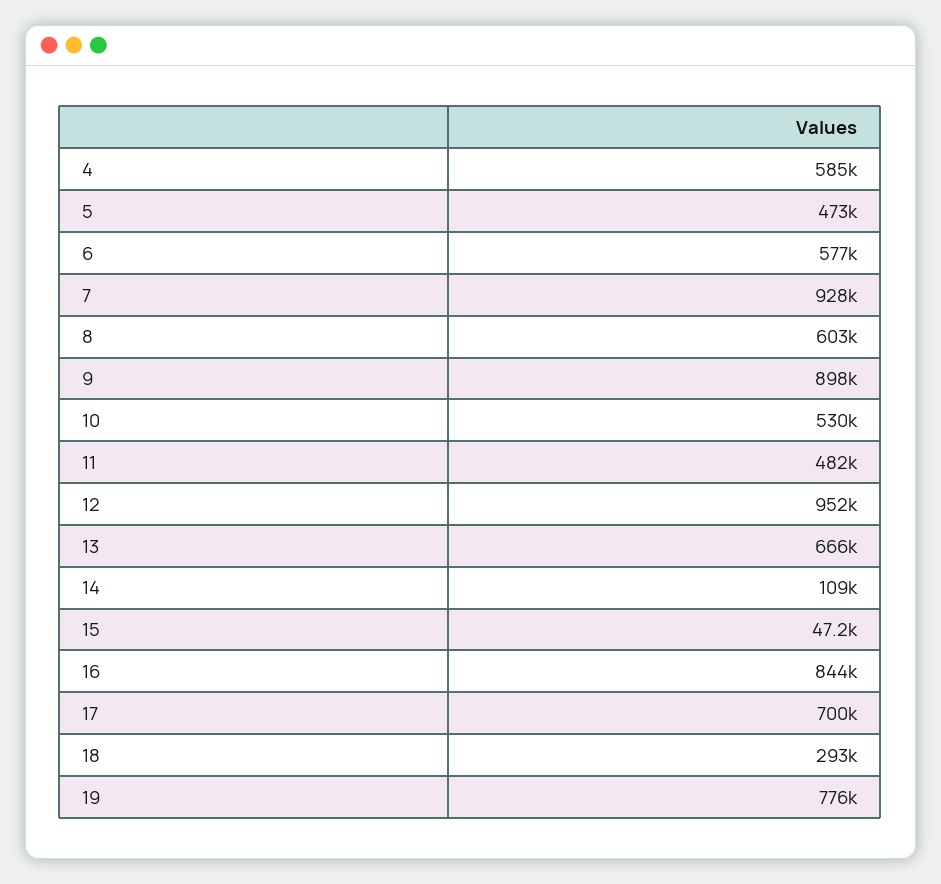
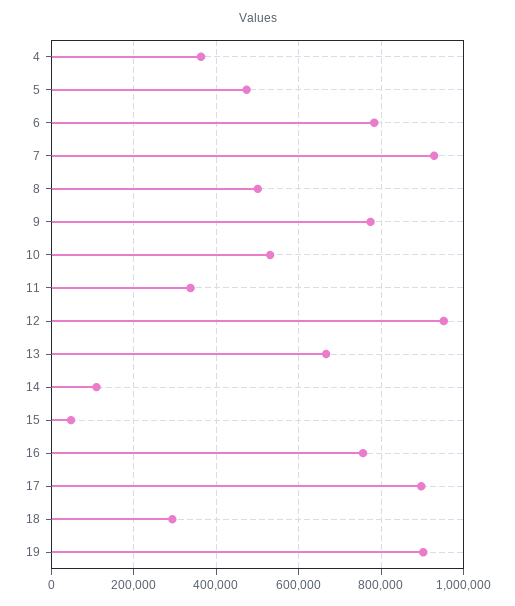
4: 585000 -> 360000
6: 577000 -> 780000
8: 603000 -> 500000
9: 898000 -> 780000
11: 482000 -> 340000
16: 844000 -> 760000
17: 700000 -> 900000
19: 776000 -> 900000

